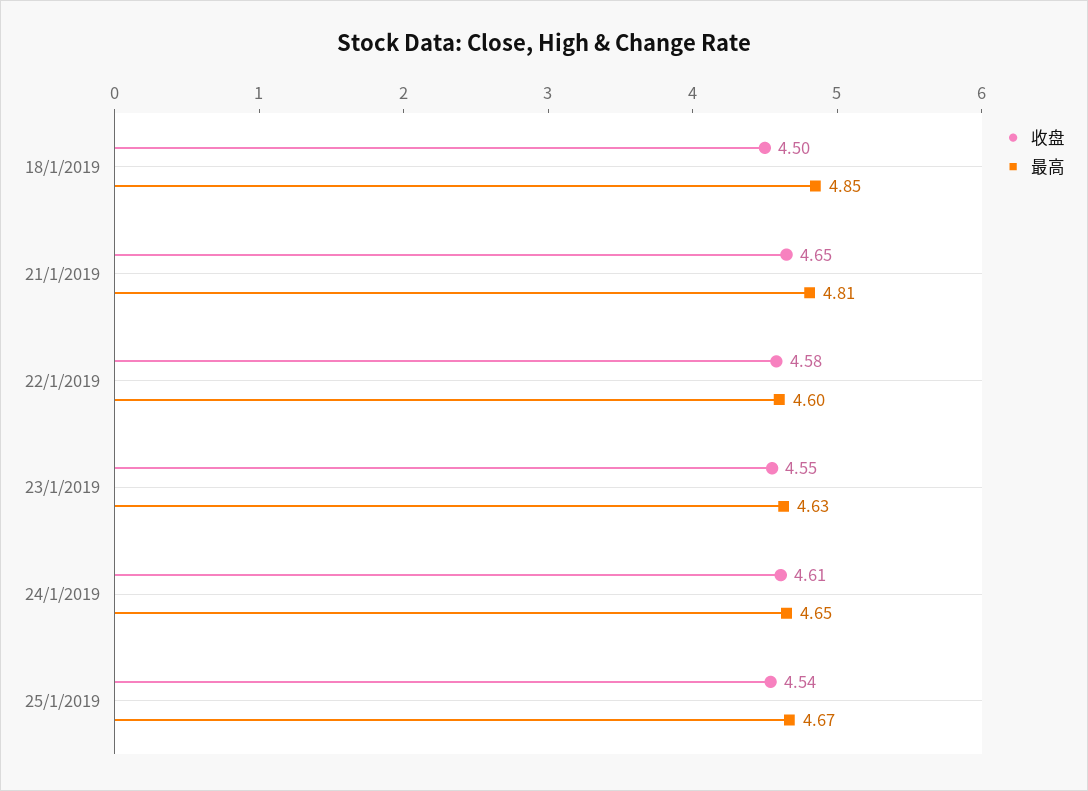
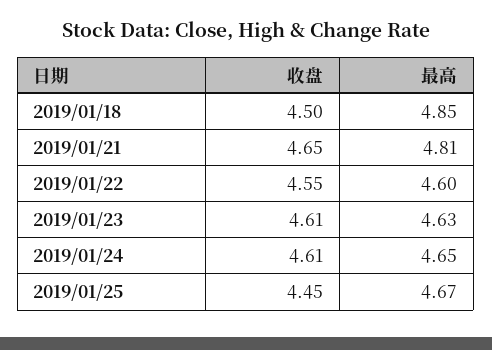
收盘, 22/1/2019: 4.58 -> 4.55
收盘, 23/1/2019: 4.55 -> 4.61
收盘, 25/1/2019: 4.54 -> 4.45

